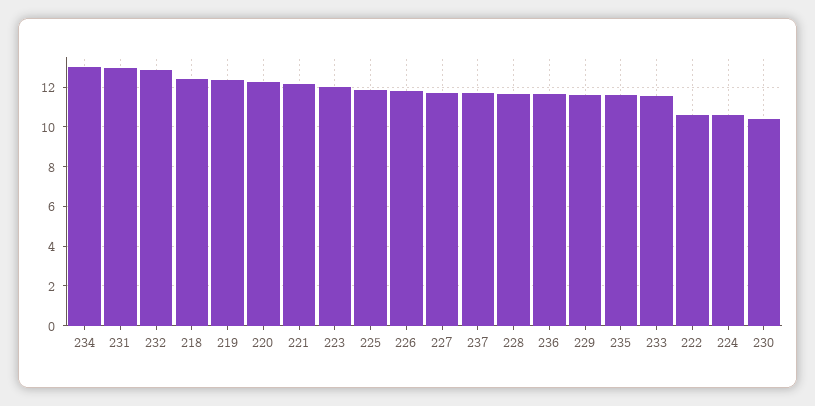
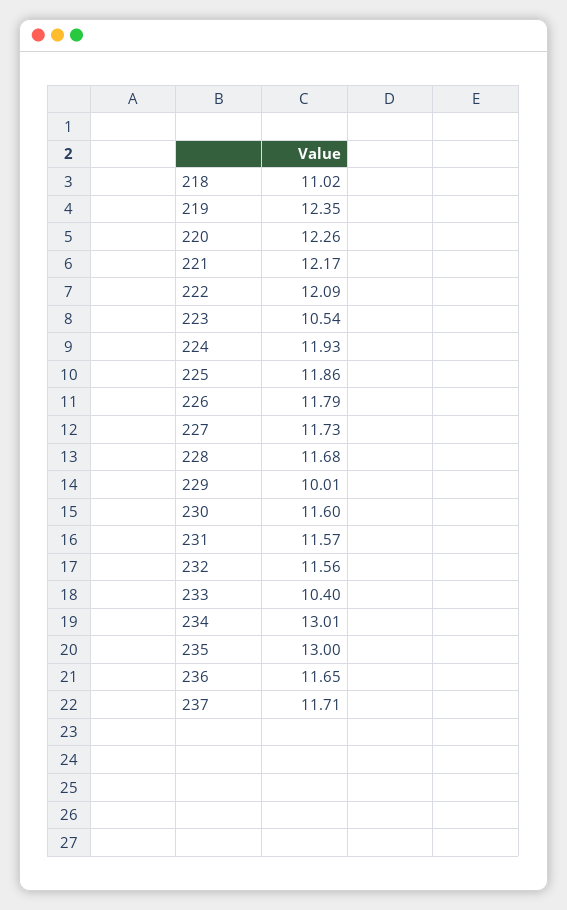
231: 13 -> 11.57
232: 13 -> 11.56
218: 12.5 -> 11.02
223: 12 -> 10.54
229: 11.5 -> 10.01
235: 11.5 -> 13
233: 11.5 -> 10.4
222: 10.5 -> 12.09
224: 10.5 -> 11.93
230: 10.5 -> 11.6

